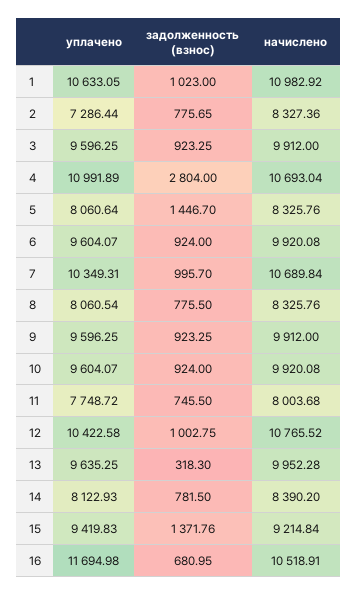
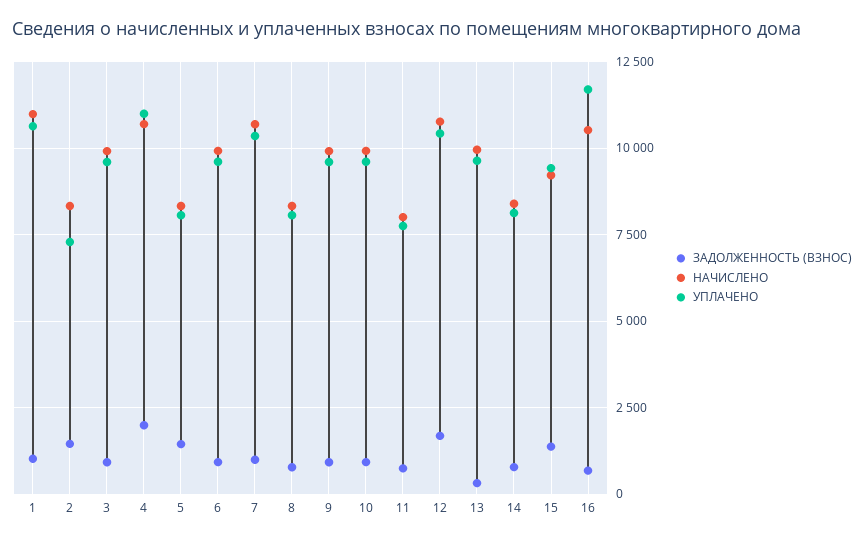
задолженность (взнос), 2: 775.65 -> 1500
задолженность (взнос), 4: 2804 -> 2000
задолженность (взнос), 12: 1002.75 -> 1750

